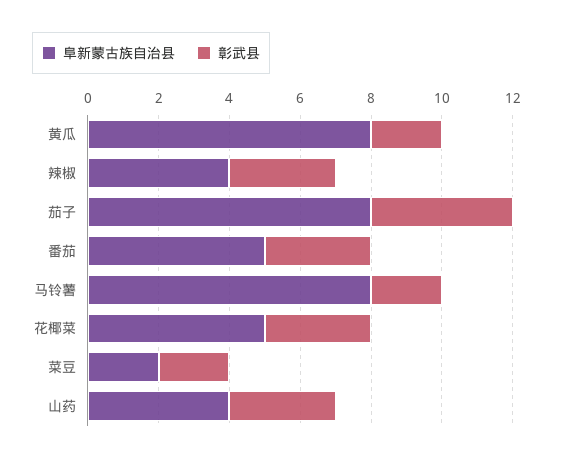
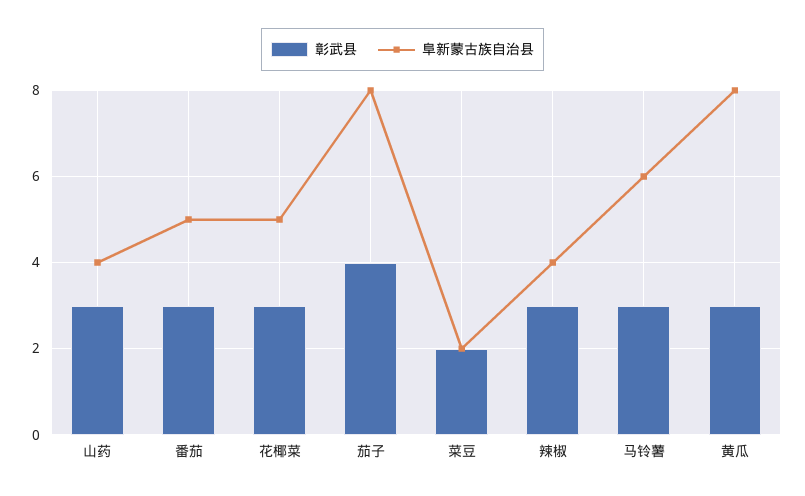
彰武县, 黄瓜: 2 -> 3
阜新蒙古族自治县, 马铃薯: 8 -> 6
彰武县, 马铃薯: 2 -> 3

